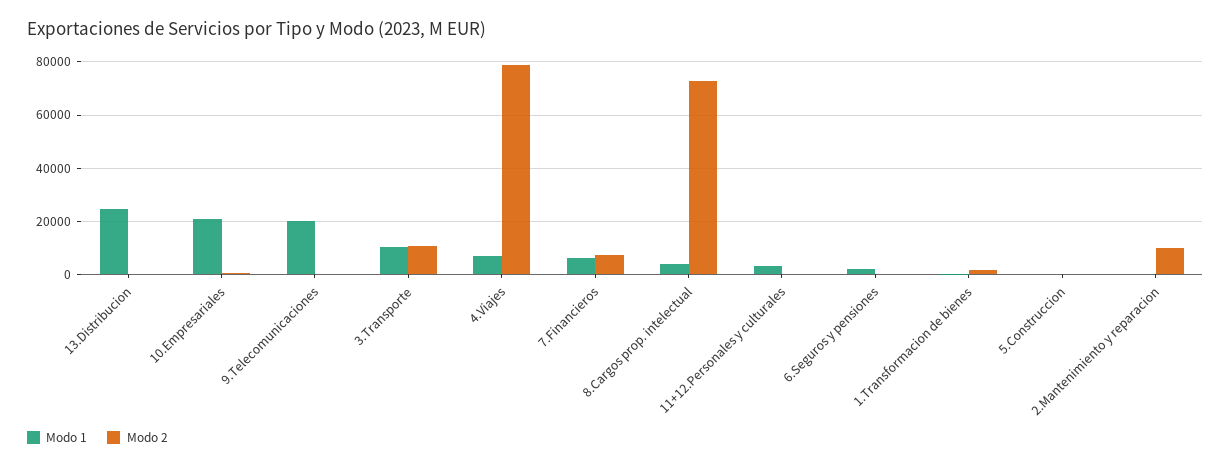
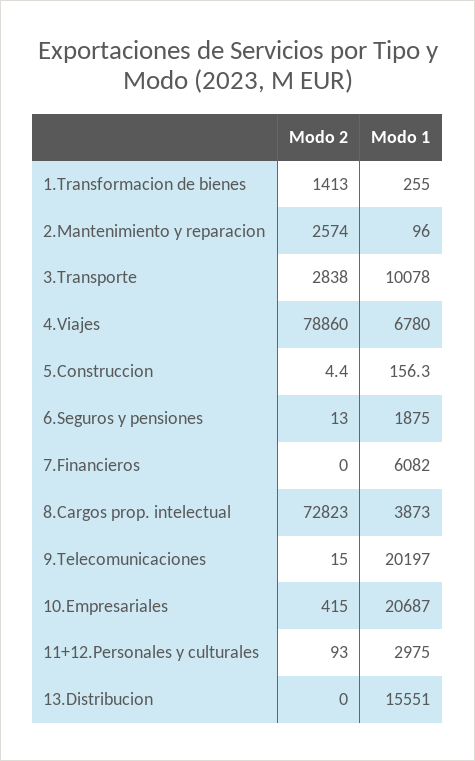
Modo 1, 13.Distribucion: 25000 -> 15551
Modo 2, 3.Transporte: 10000 -> 2838
Modo 2, 7.Financieros: 7500 -> 0
Modo 2, 2.Mantenimiento y reparacion: 10000 -> 2574

